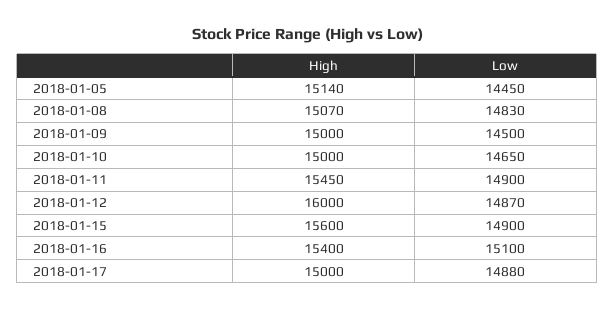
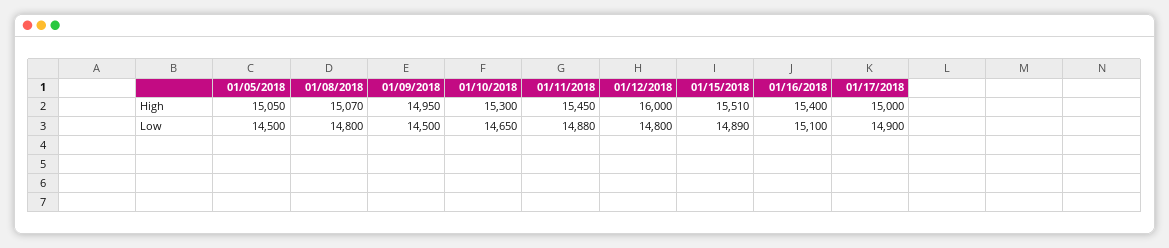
High, 2018-01-05: 15140 -> 15050
Low, 2018-01-05: 14450 -> 14500
Low, 2018-01-08: 14830 -> 14800
High, 2018-01-09: 15000 -> 14950
High, 2018-01-10: 15000 -> 15300
Low, 2018-01-11: 14900 -> 14880
Low, 2018-01-12: 14870 -> 14800
High, 2018-01-15: 15600 -> 15510
Low, 2018-01-15: 14900 -> 14890
Low, 2018-01-17: 14880 -> 14900

